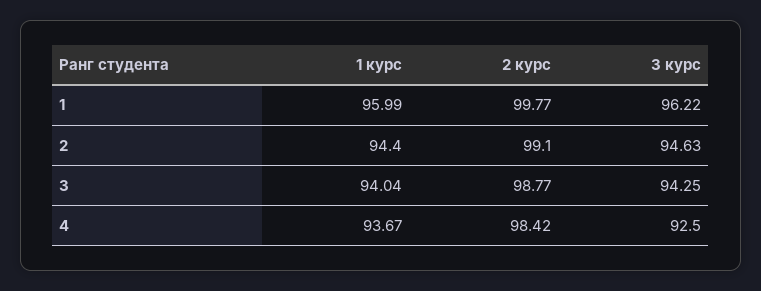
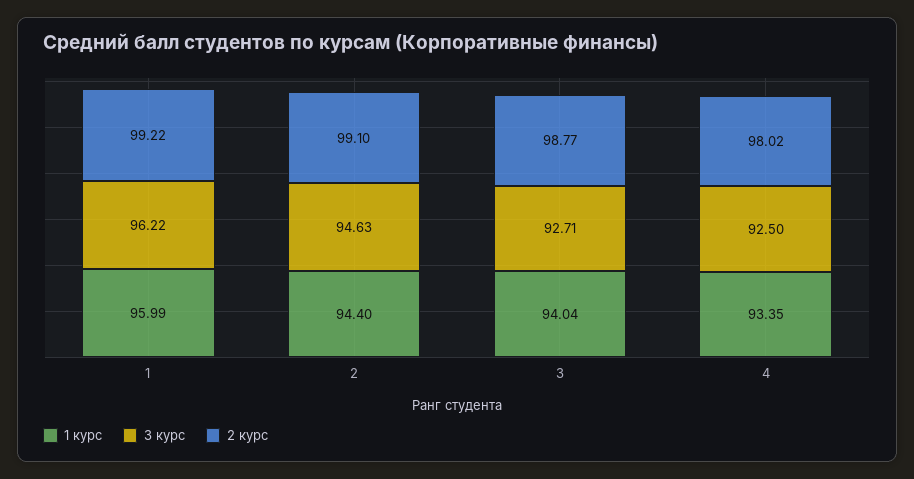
2 курс, 1: 99.77 -> 99.22
3 курс, 3: 94.25 -> 92.71
1 курс, 4: 93.67 -> 93.35
2 курс, 4: 98.42 -> 98.02

